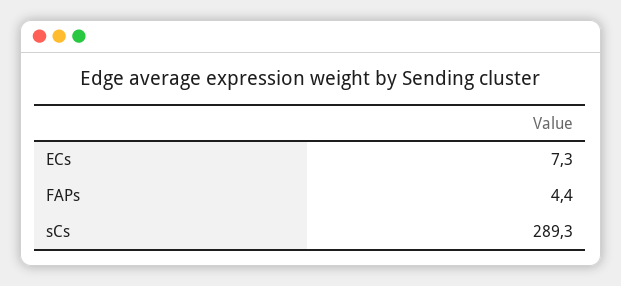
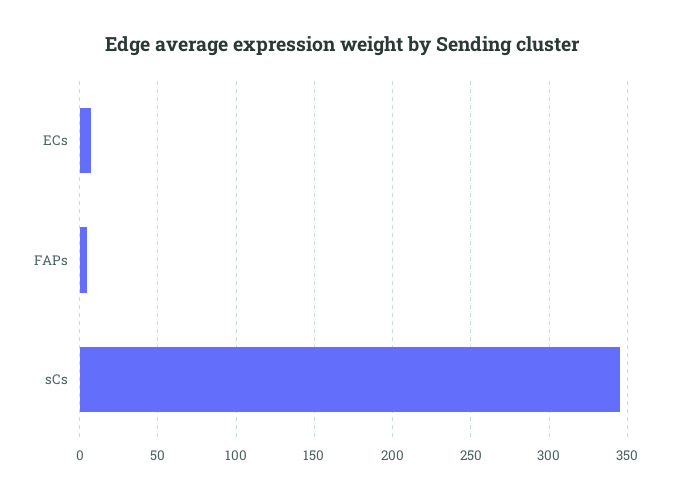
sCs: 289.3 -> 345

